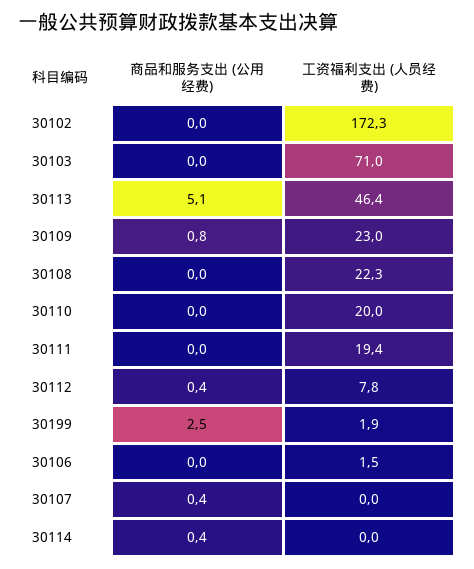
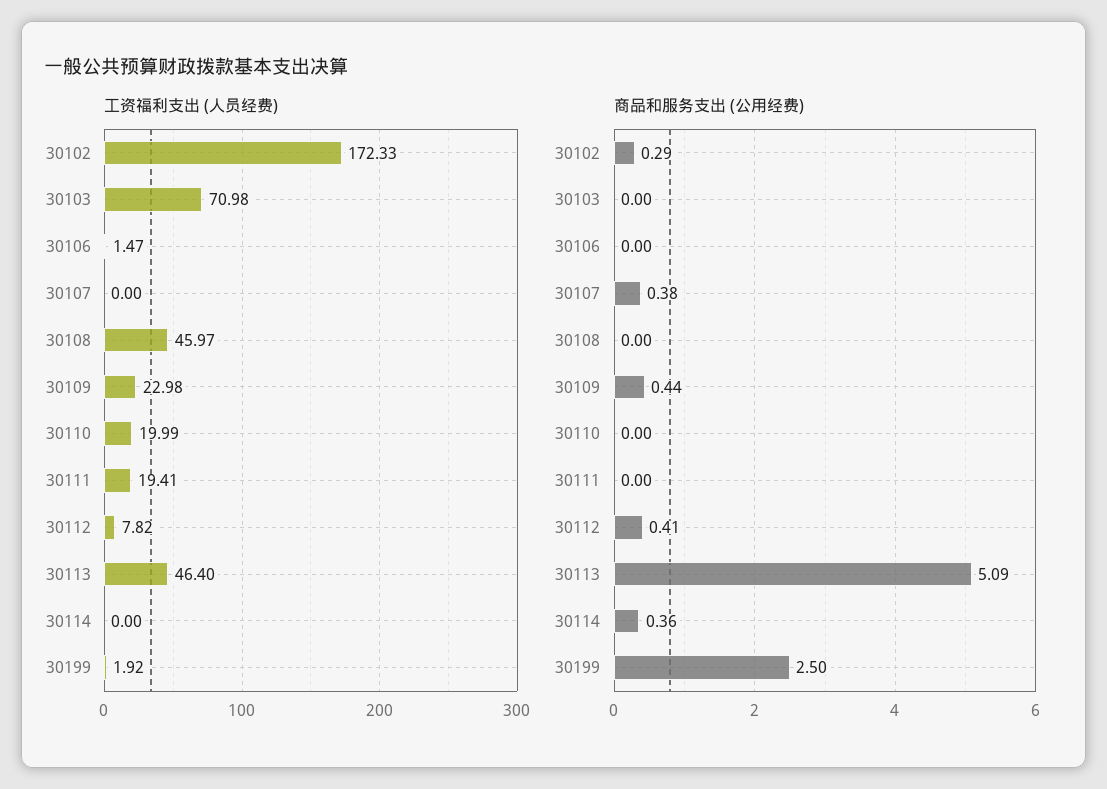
商品和服务支出 (公用经费), 30102: 0 -> 0.29
商品和服务支出 (公用经费), 30109: 0.8 -> 0.44
工资福利支出 (人员经费), 30108: 22.3 -> 45.97

